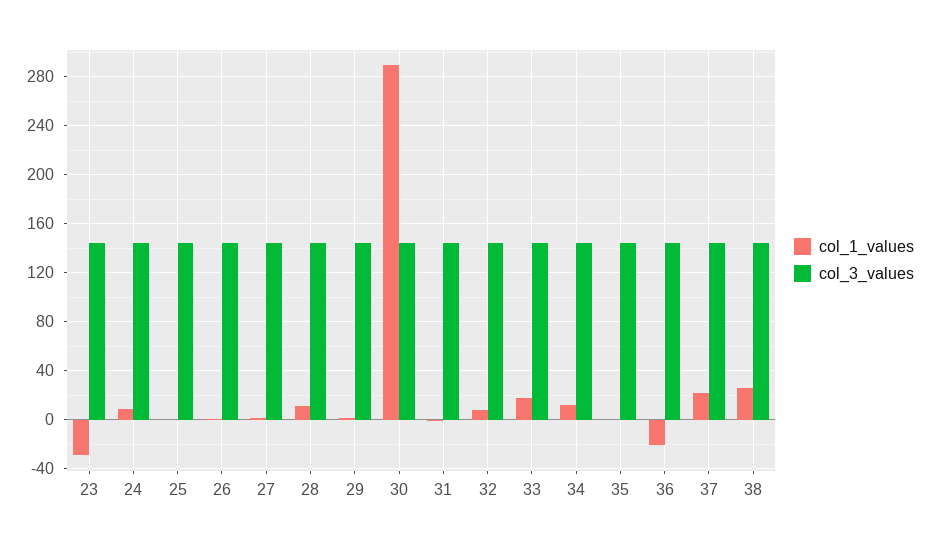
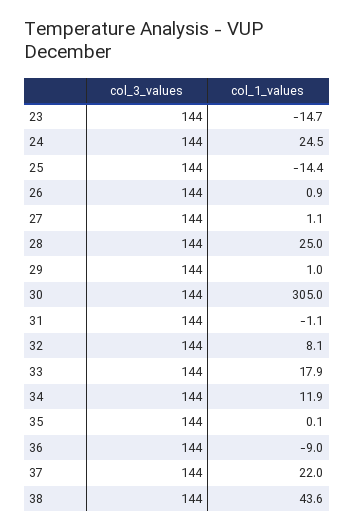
col_1_values, 23: -30 -> -14.7
col_1_values, 24: 10 -> 24.5
col_1_values, 25: 0 -> -14.4
col_1_values, 28: 10 -> 25
col_1_values, 30: 290 -> 305
col_1_values, 36: -20 -> -9
col_1_values, 38: 25 -> 43.6

